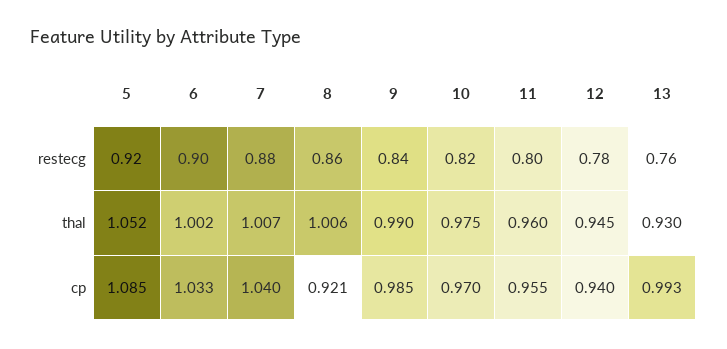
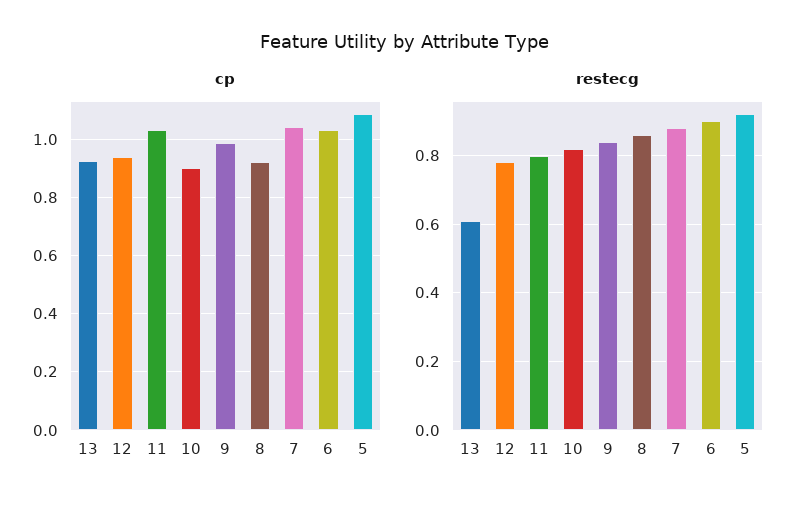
restecg, 13: 0.76 -> 0.6
thal, 5: 1.052 -> none
thal, 6: 1.002 -> none
thal, 7: 1.007 -> none
thal, 8: 1.006 -> none
thal, 9: 0.99 -> none
thal, 10: 0.975 -> none
thal, 11: 0.96 -> none
thal, 12: 0.945 -> none
thal, 13: 0.93 -> none
cp, 10: 0.97 -> 0.9
cp, 11: 0.955 -> 1.025
cp, 13: 0.993 -> 0.925

